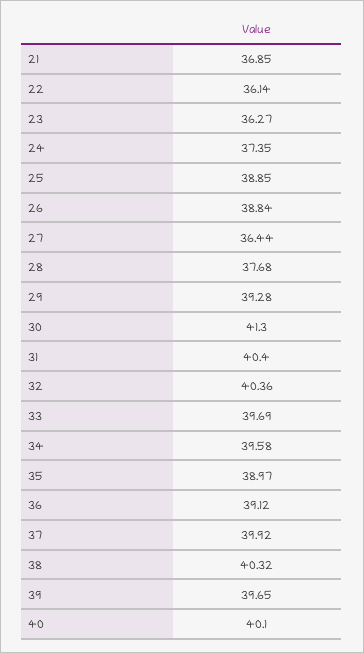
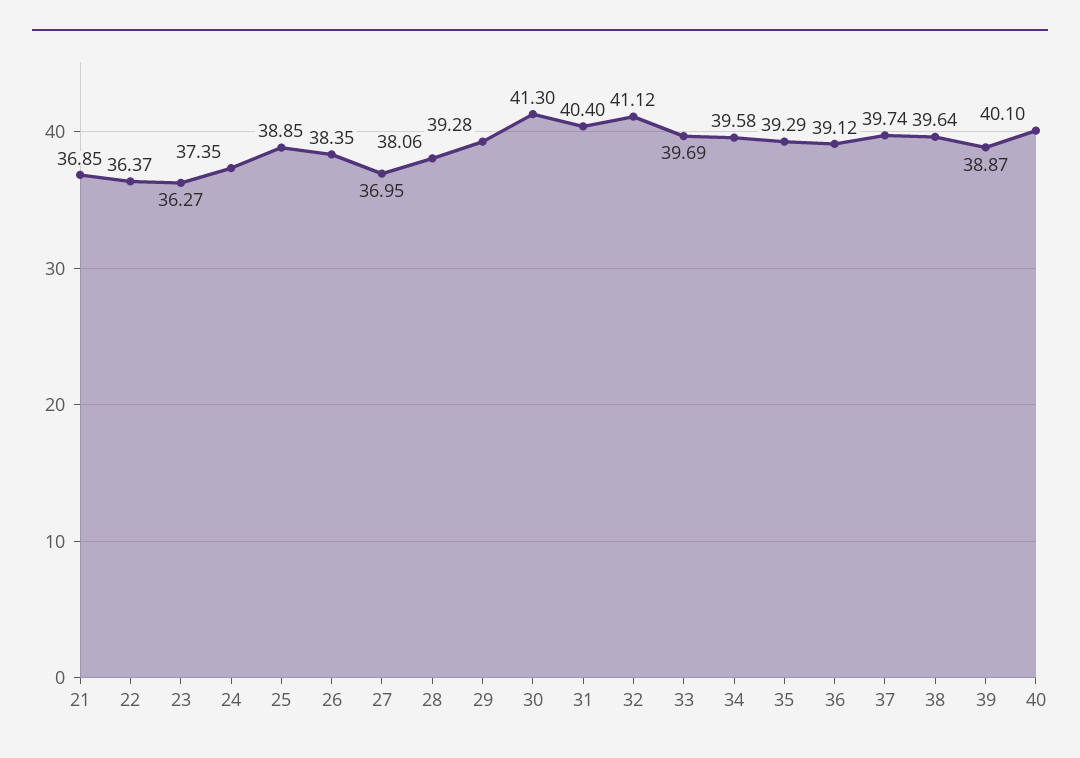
22: 36.14 -> 36.37
26: 38.84 -> 38.35
27: 36.44 -> 36.95
28: 37.68 -> 38.06
32: 40.36 -> 41.12
35: 38.97 -> 39.29
37: 39.92 -> 39.74
38: 40.32 -> 39.64
39: 39.65 -> 38.87

